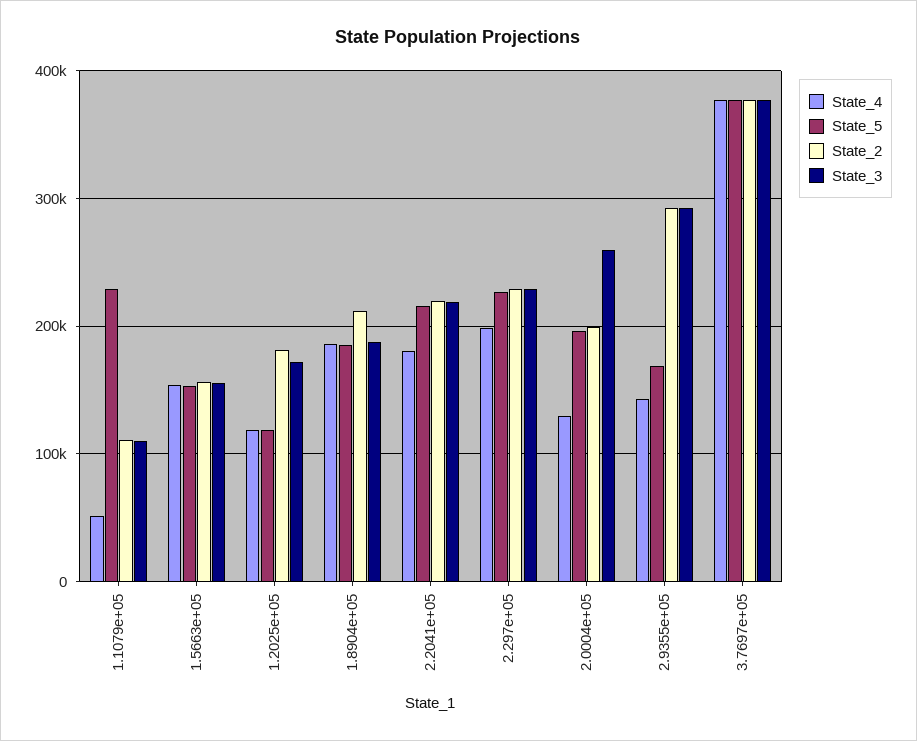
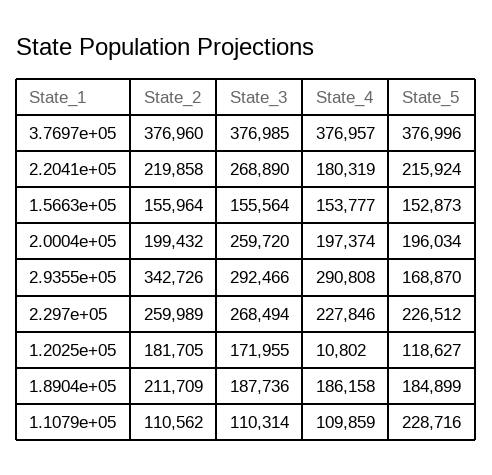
State_4, 1.1079e+05: 50000 -> 109859
State_4, 1.2025e+05: 120000 -> 10802
State_3, 2.2041e+05: 220000 -> 268890
State_4, 2.297e+05: 200000 -> 227846
State_2, 2.297e+05: 230000 -> 259989
State_3, 2.297e+05: 230000 -> 268494
State_4, 2.0004e+05: 130000 -> 197374
State_4, 2.9355e+05: 140000 -> 290808
State_2, 2.9355e+05: 290000 -> 342726

